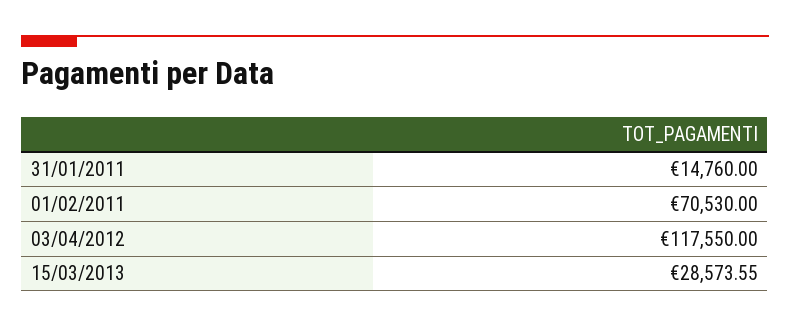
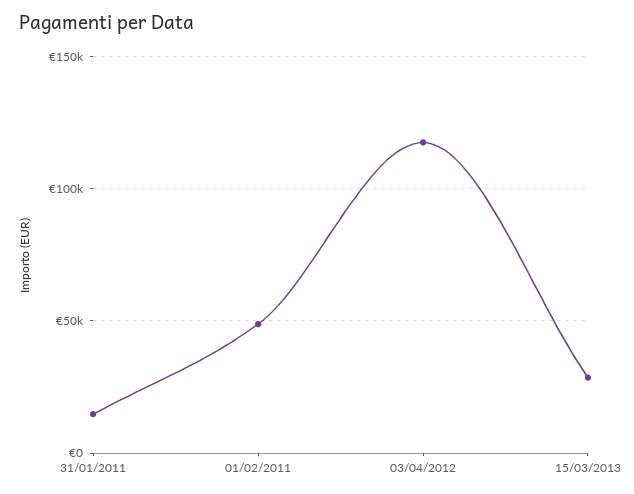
01/02/2011: 70530 -> 50000

